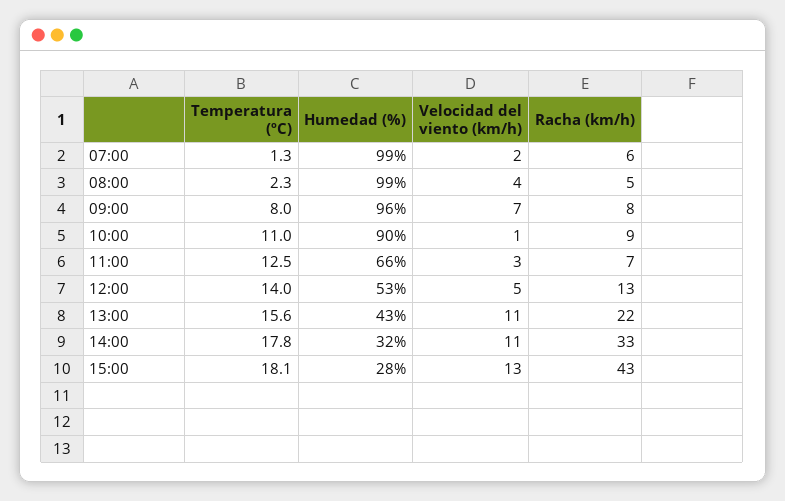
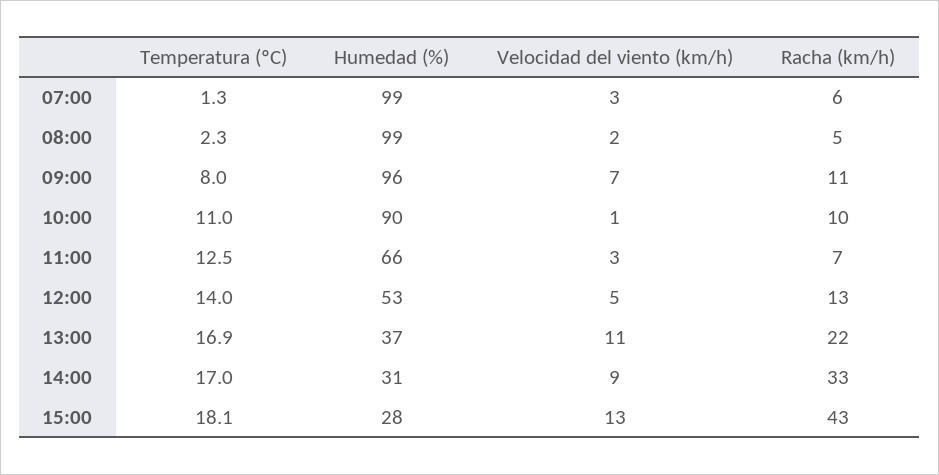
Velocidad del viento (km/h), 07:00: 2 -> 3
Velocidad del viento (km/h), 08:00: 4 -> 2
Racha (km/h), 09:00: 8 -> 11
Racha (km/h), 10:00: 9 -> 10
Temperatura (ºC), 13:00: 15.6 -> 16.9
Humedad (%), 13:00: 43 -> 37
Temperatura (ºC), 14:00: 17.8 -> 17
Humedad (%), 14:00: 32 -> 31
Velocidad del viento (km/h), 14:00: 11 -> 9

